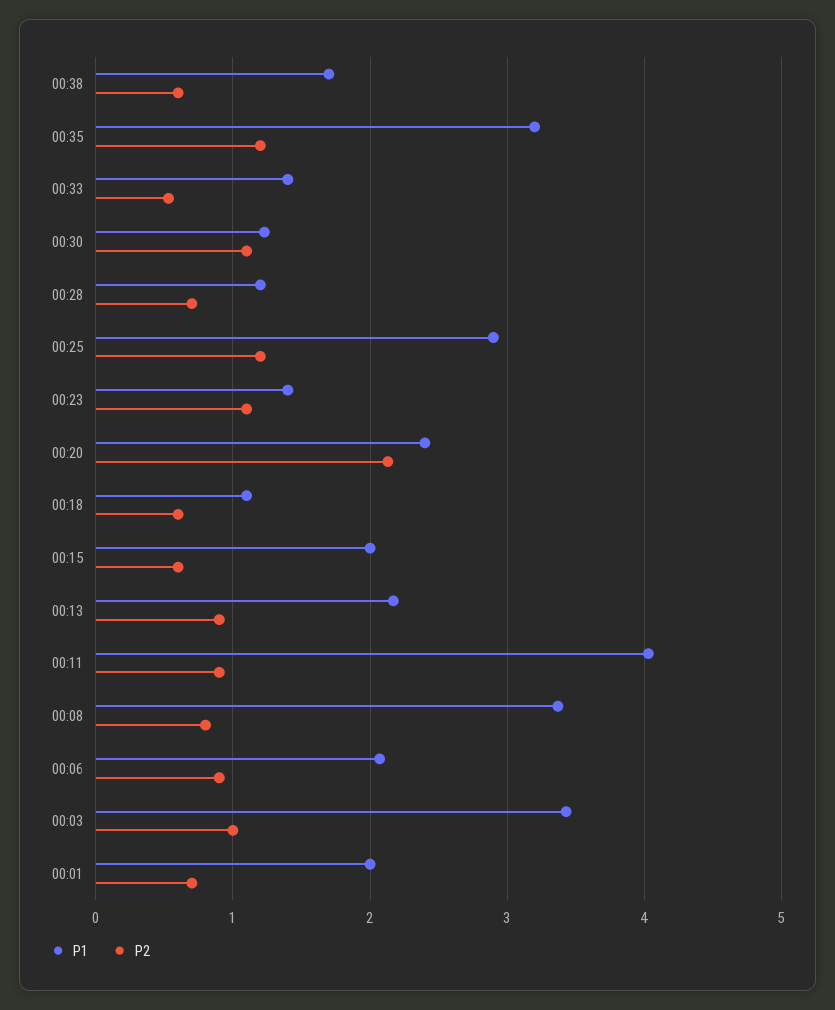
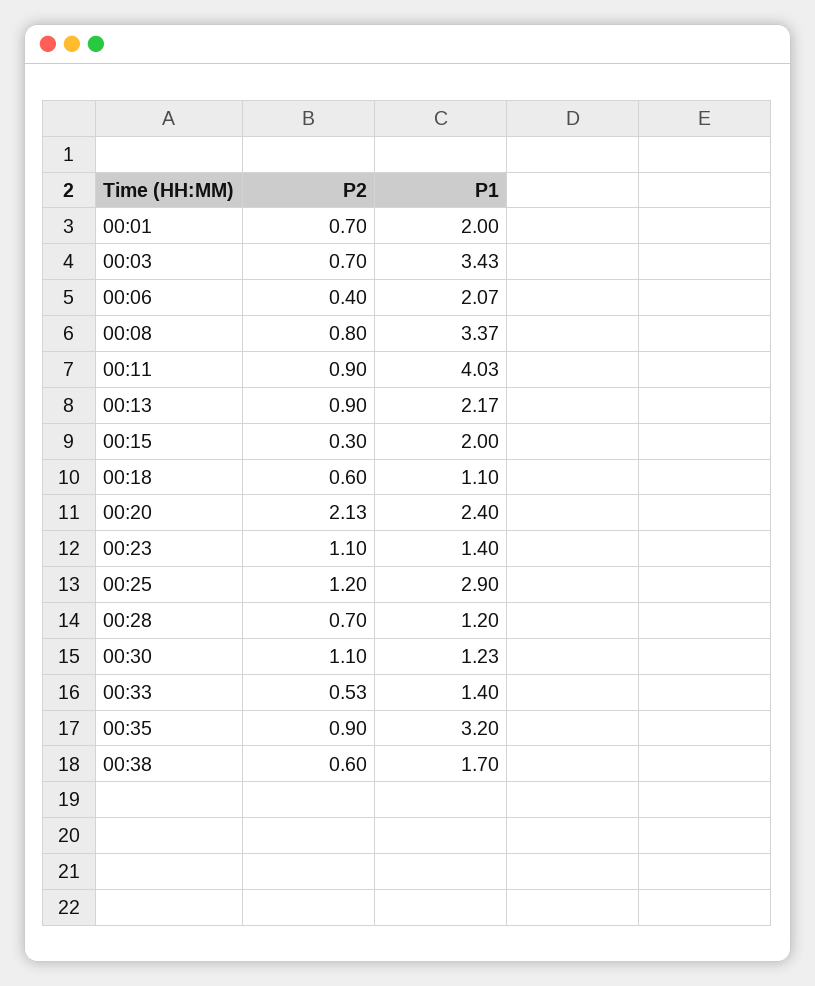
P2, 00:35: 1.2 -> 0.9
P2, 00:15: 0.6 -> 0.3
P2, 00:06: 0.9 -> 0.4
P2, 00:03: 1 -> 0.7

